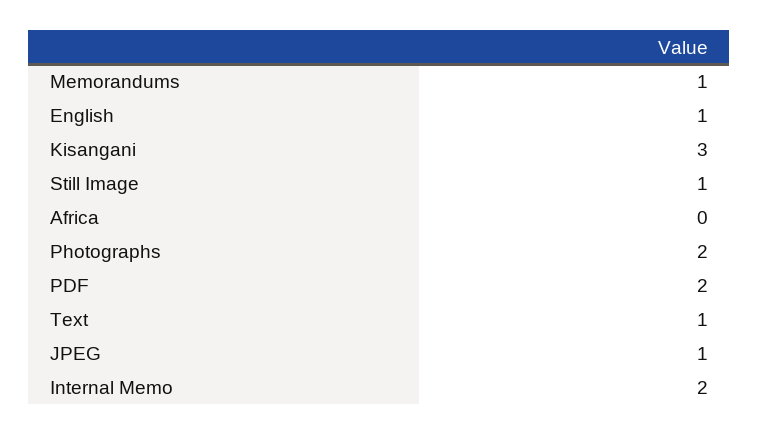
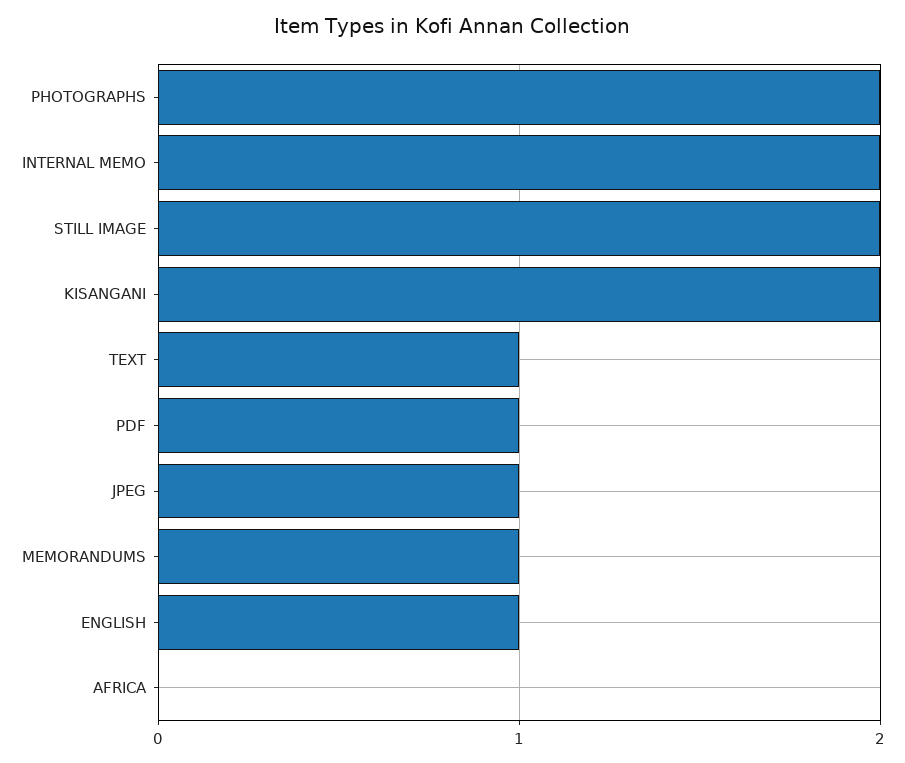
Kisangani: 3 -> 2
Still Image: 1 -> 2
PDF: 2 -> 1

